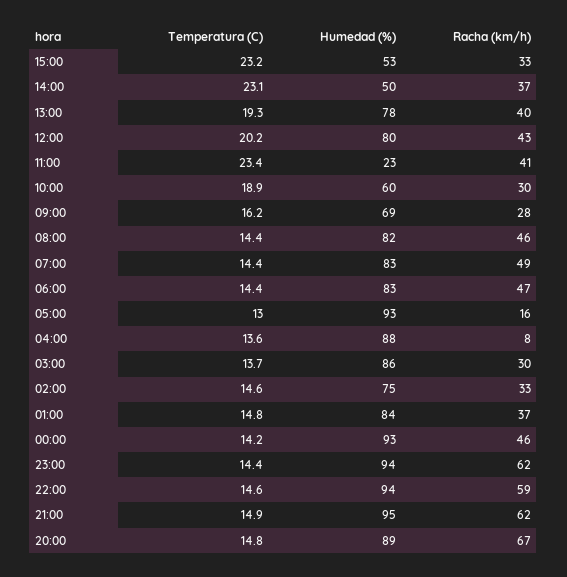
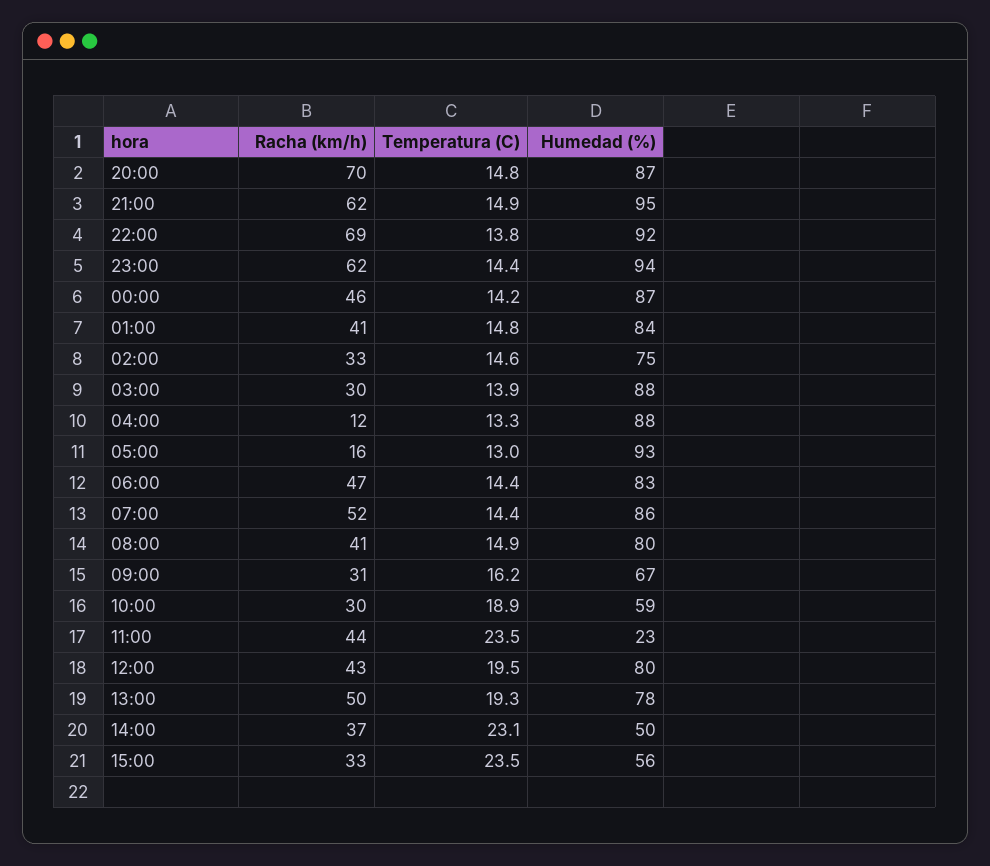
Temperatura (C), 15:00: 23.2 -> 23.5
Humedad (%), 15:00: 53 -> 56
Racha (km/h), 13:00: 40 -> 50
Temperatura (C), 12:00: 20.2 -> 19.5
Temperatura (C), 11:00: 23.4 -> 23.5
Racha (km/h), 11:00: 41 -> 44
Humedad (%), 10:00: 60 -> 59
Humedad (%), 09:00: 69 -> 67
Racha (km/h), 09:00: 28 -> 31
Temperatura (C), 08:00: 14.4 -> 14.9
Humedad (%), 08:00: 82 -> 80
Racha (km/h), 08:00: 46 -> 41
Humedad (%), 07:00: 83 -> 86
Racha (km/h), 07:00: 49 -> 52
Temperatura (C), 04:00: 13.6 -> 13.3
Racha (km/h), 04:00: 8 -> 12
Temperatura (C), 03:00: 13.7 -> 13.9
Humedad (%), 03:00: 86 -> 88
Racha (km/h), 01:00: 37 -> 41
Humedad (%), 00:00: 93 -> 87
Temperatura (C), 22:00: 14.6 -> 13.8
Humedad (%), 22:00: 94 -> 92
Racha (km/h), 22:00: 59 -> 69
Humedad (%), 20:00: 89 -> 87
Racha (km/h), 20:00: 67 -> 70

